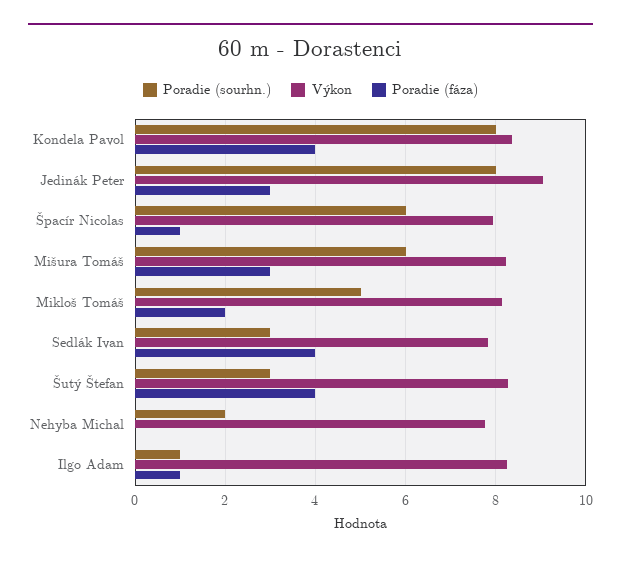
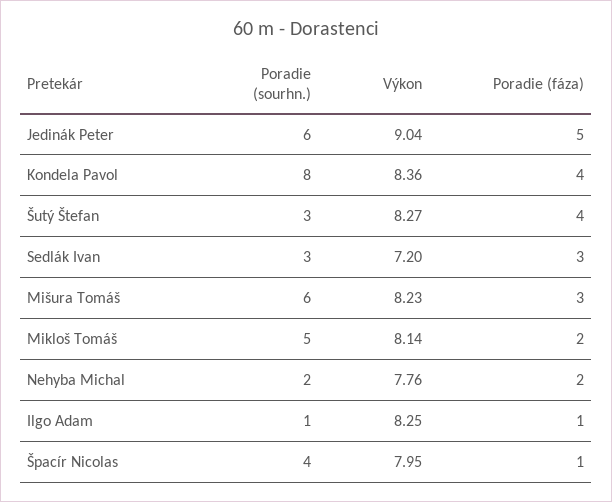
Poradie (sourhn.), Jedinák Peter: 8 -> 6
Poradie (fáza), Jedinák Peter: 3 -> 5
Poradie (sourhn.), Špacír Nicolas: 6 -> 4
Výkon, Sedlák Ivan: 7.8 -> 7.2
Poradie (fáza), Sedlák Ivan: 4 -> 3
Poradie (fáza), Nehyba Michal: 0 -> 2

